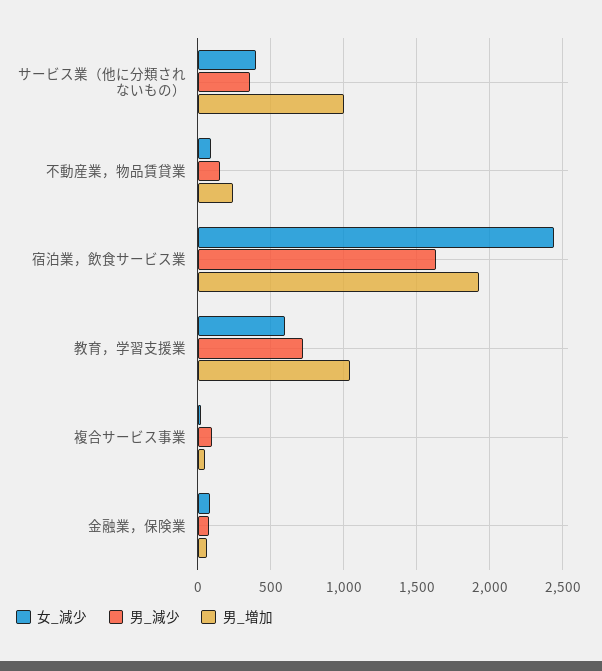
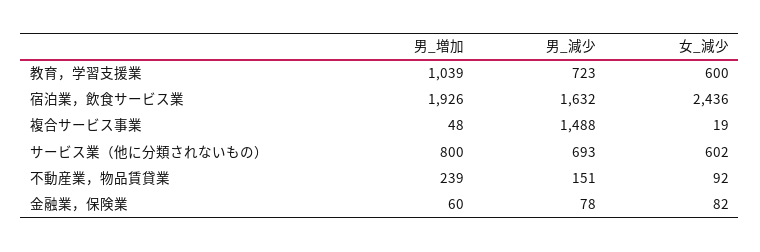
女_減少, サービス業（他に分類されないもの）: 400 -> 602
男_減少, サービス業（他に分類されないもの）: 350 -> 693
男_増加, サービス業（他に分類されないもの）: 1000 -> 800
男_減少, 複合サービス事業: 100 -> 1488

